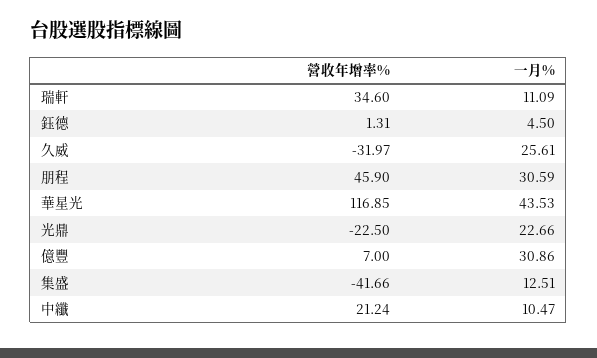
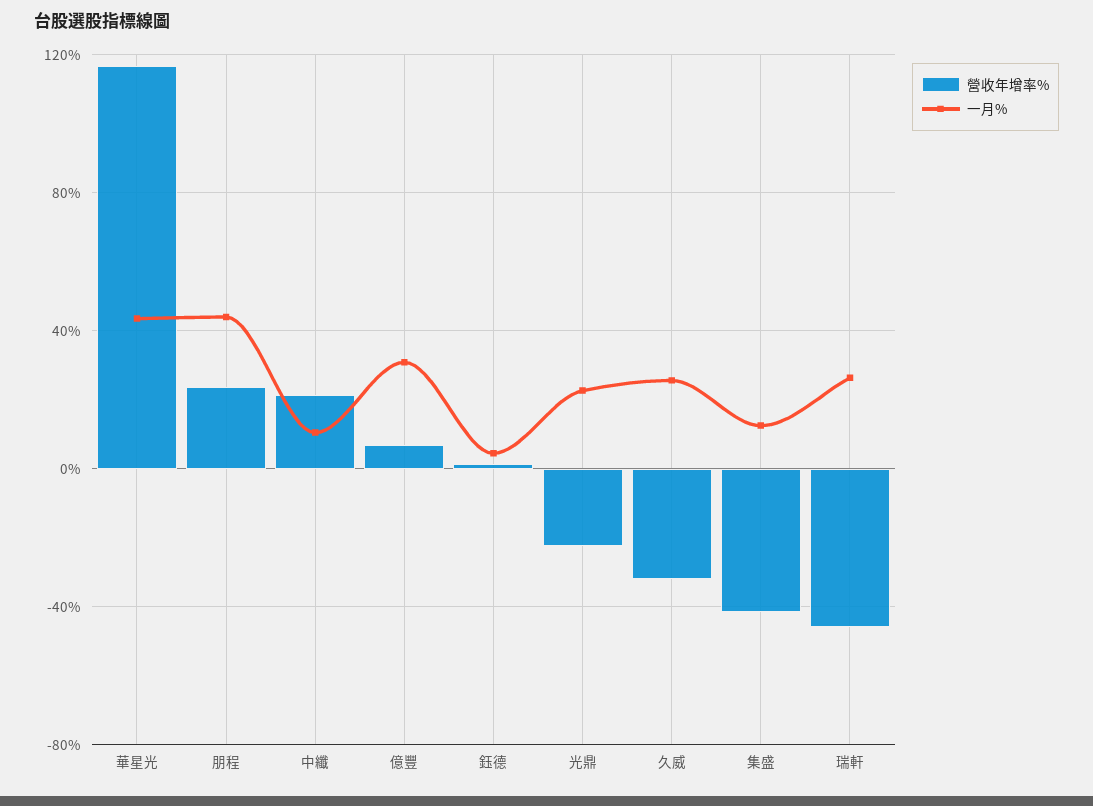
營收年增率%, 瑞軒: 34.6 -> -45
一月%, 瑞軒: 11.09 -> 25
營收年增率%, 朋程: 45.9 -> 25
一月%, 朋程: 30.59 -> 45

